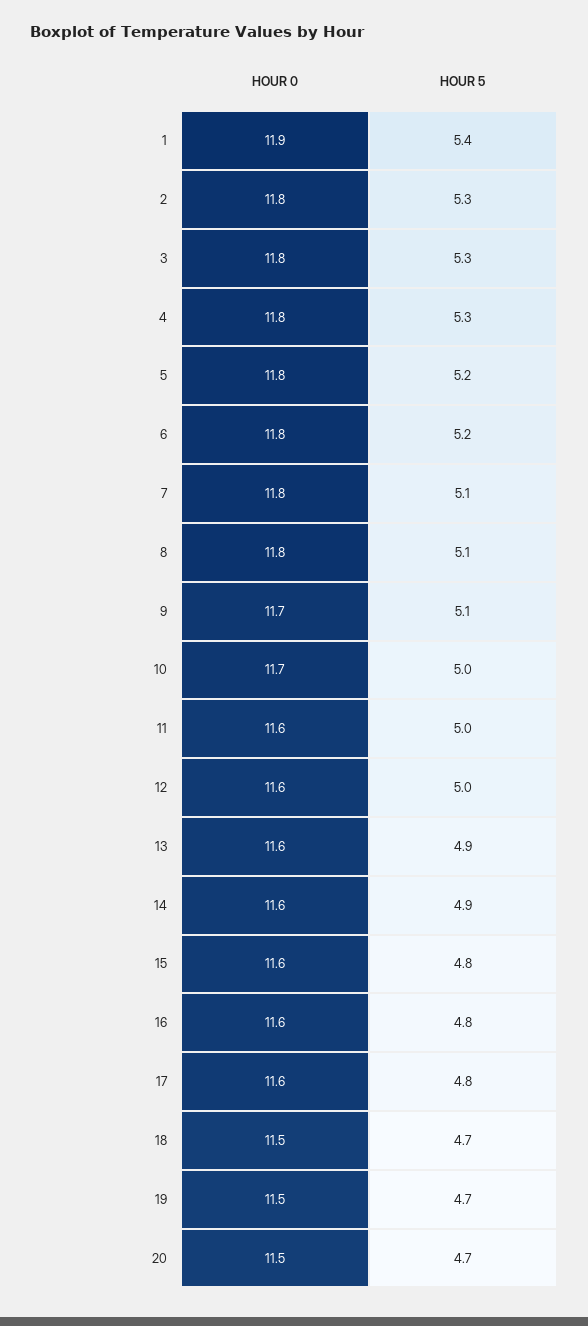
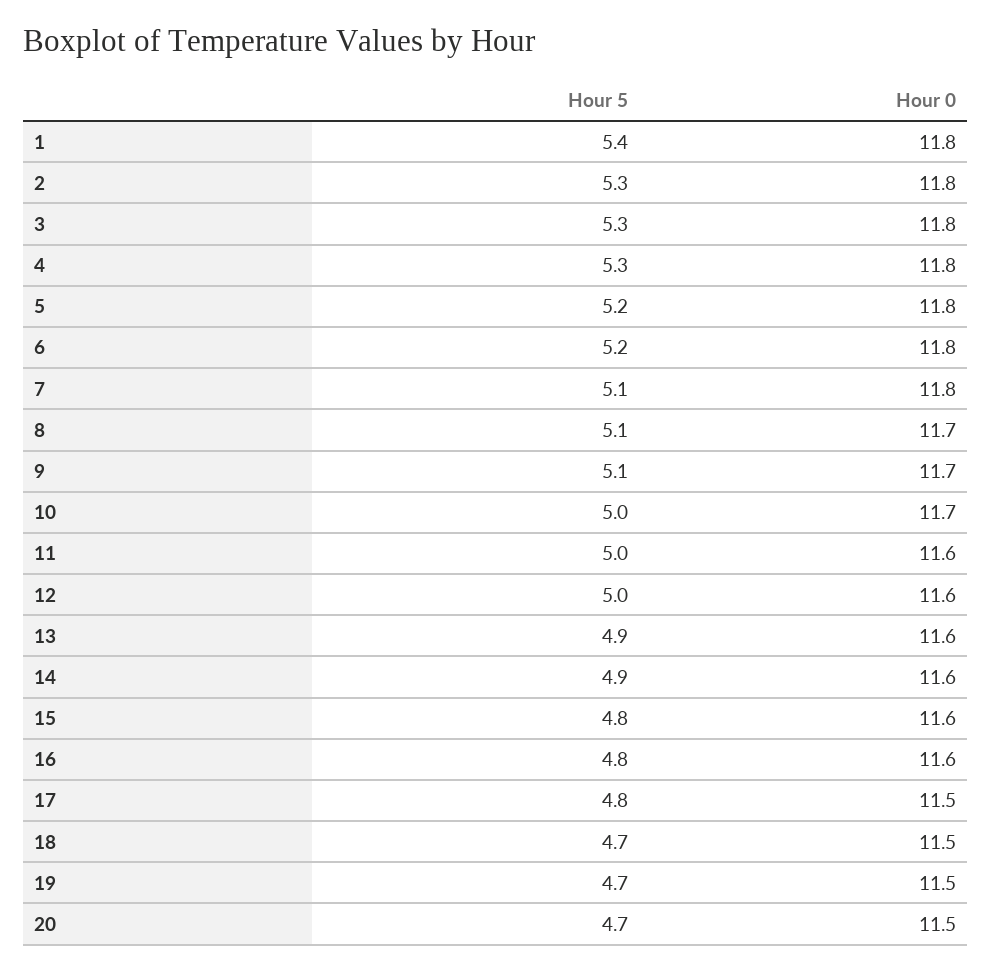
HOUR 0, 1: 11.9 -> 11.8
HOUR 0, 8: 11.8 -> 11.7
HOUR 0, 17: 11.6 -> 11.5

